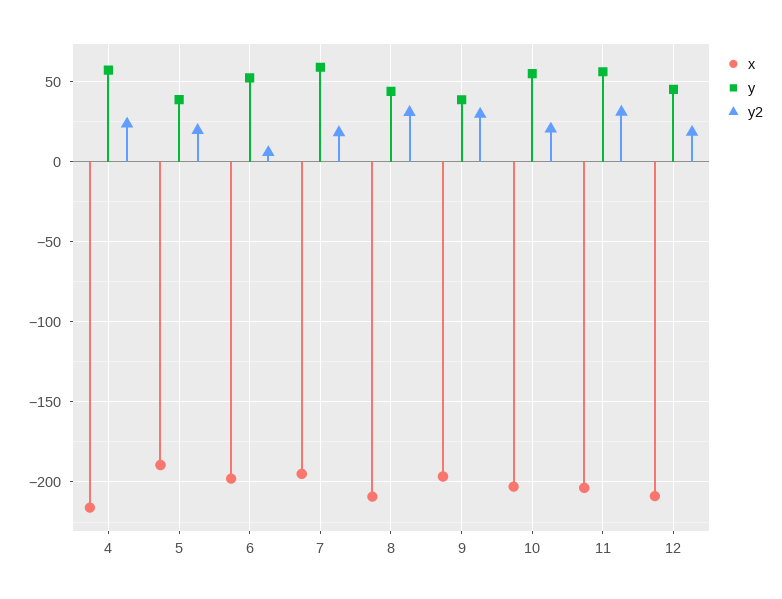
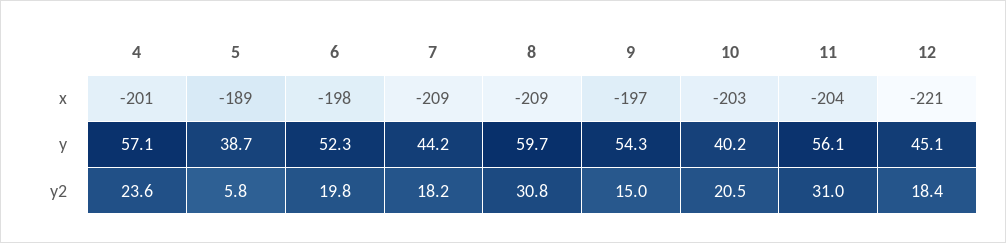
x, 4: -215 -> -201
y2, 5: 20 -> 5.8
y2, 6: 5 -> 19.8
x, 7: -195 -> -209
y, 7: 60 -> 44.2
y, 8: 45 -> 59.7
y, 9: 40 -> 54.3
y2, 9: 30 -> 15
y, 10: 55 -> 40.2
x, 12: -210 -> -221

